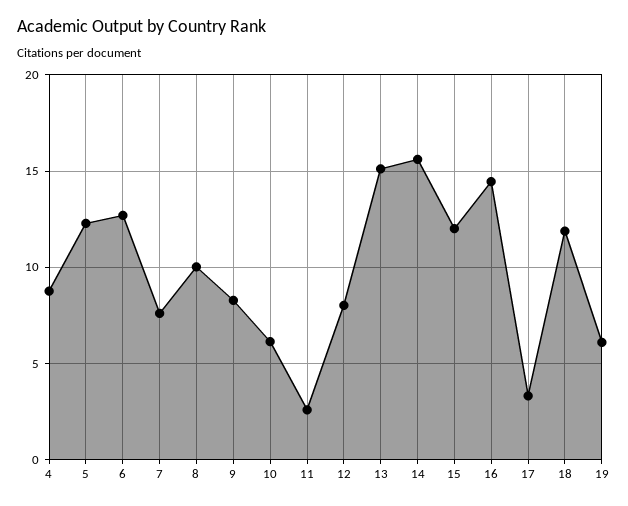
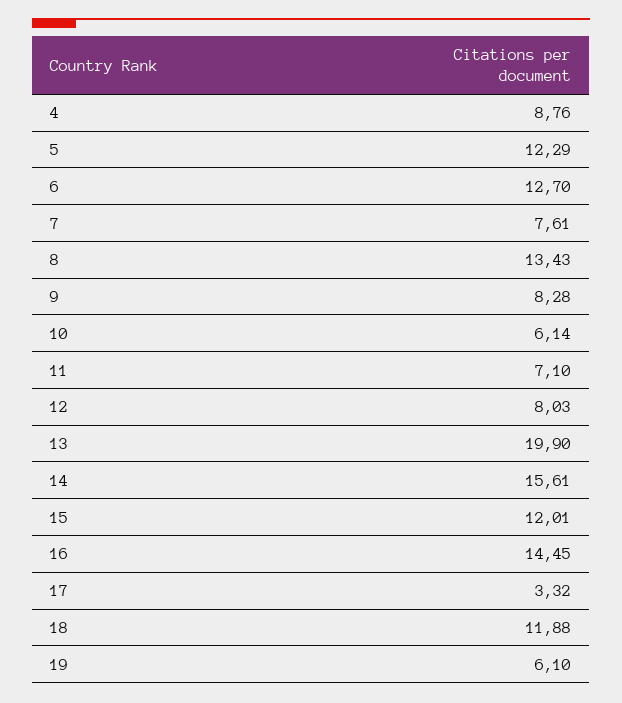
8: 10 -> 13.43
11: 2.5 -> 7.1
13: 15 -> 19.9

